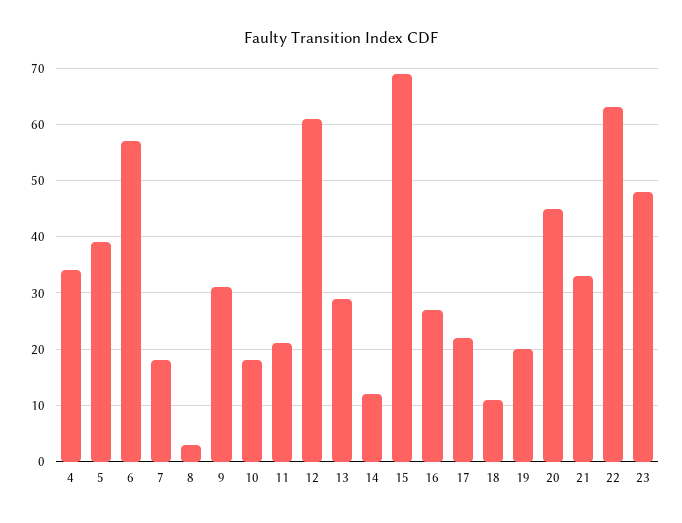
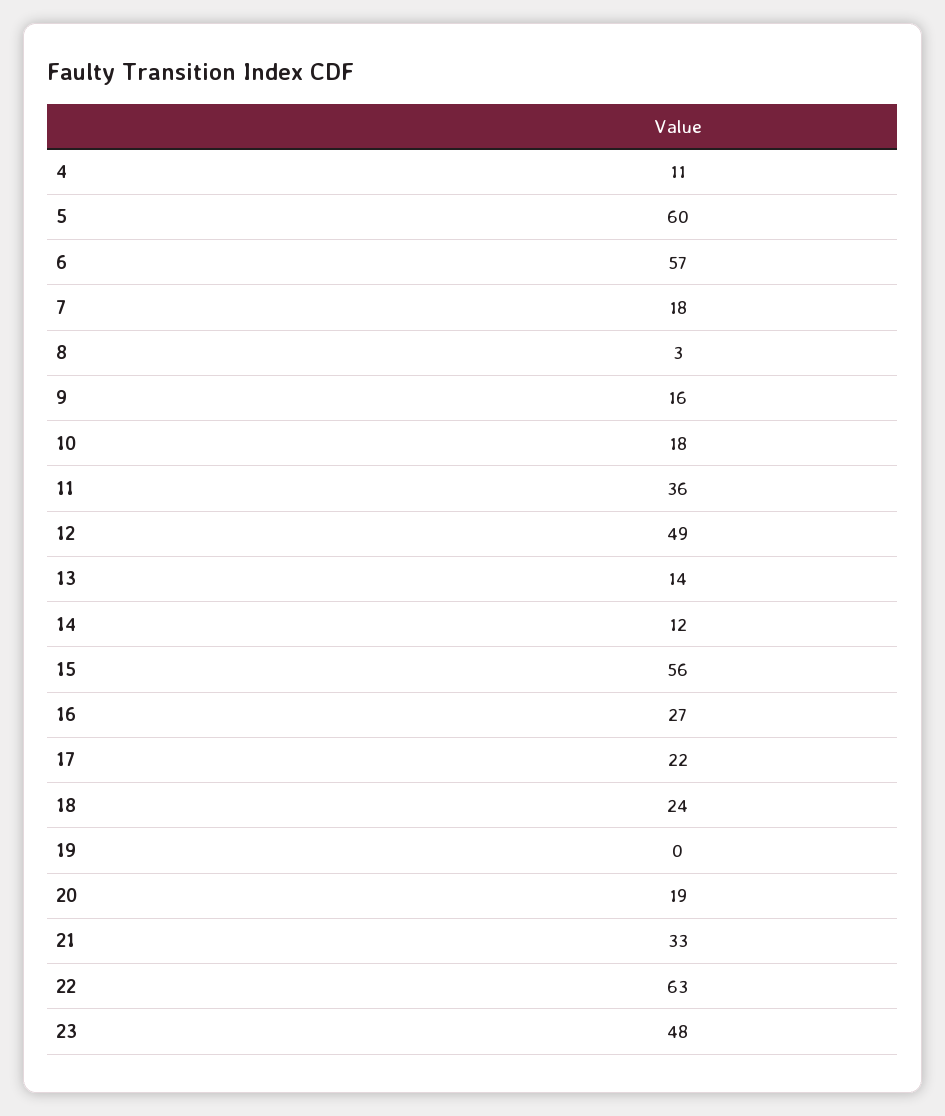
4: 35 -> 11
5: 40 -> 60
9: 30 -> 16
11: 20 -> 36
12: 60 -> 49
13: 30 -> 14
15: 70 -> 56
18: 10 -> 24
19: 20 -> 0
20: 45 -> 19

